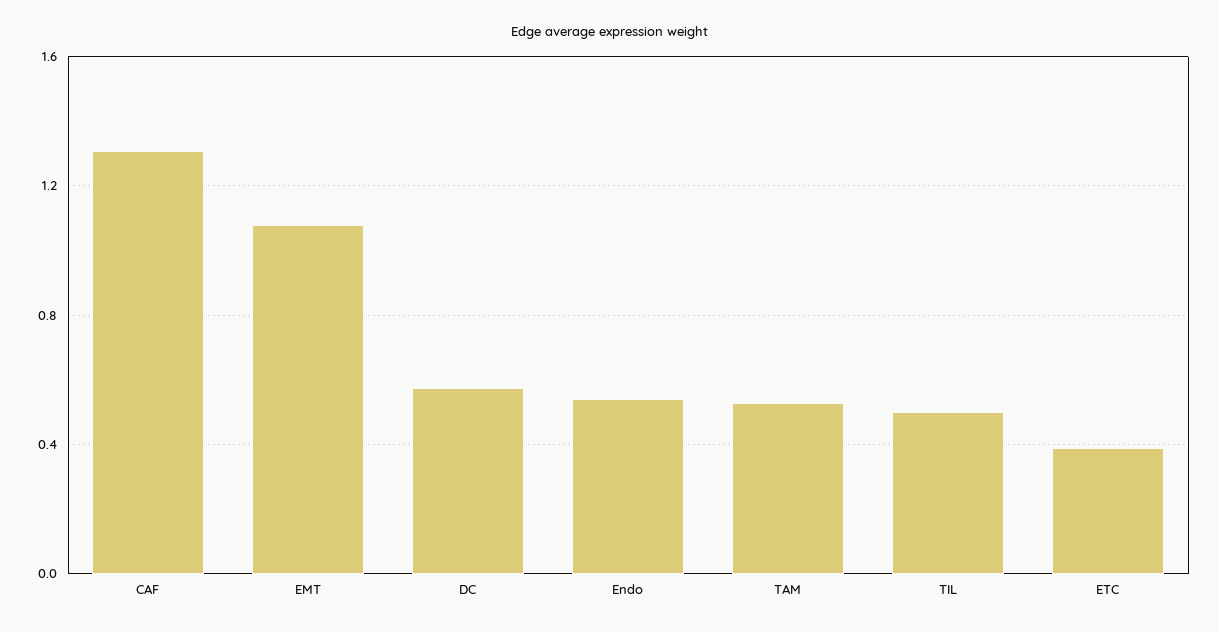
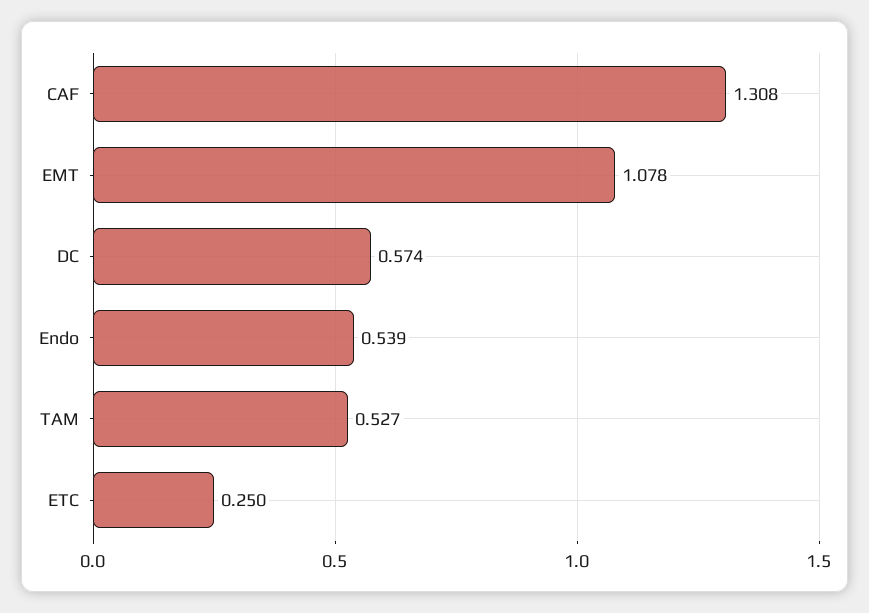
TIL: 0.5 -> none
ETC: 0.4 -> 0.25

